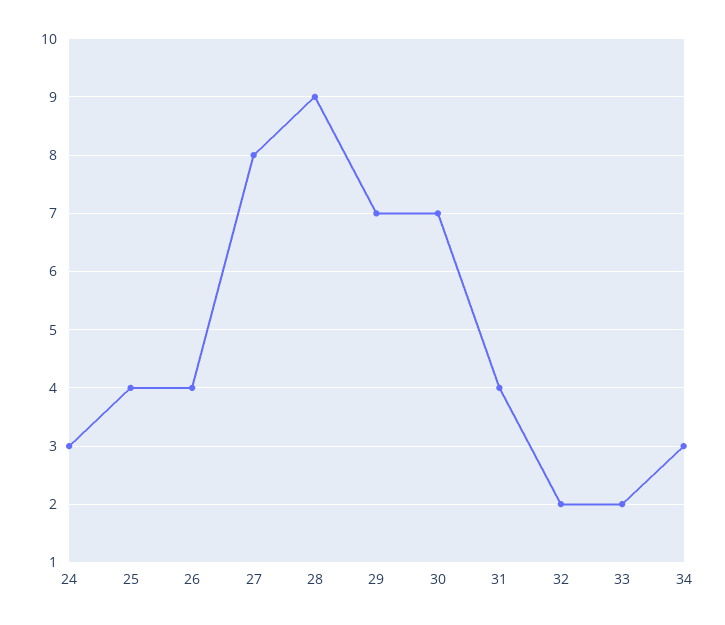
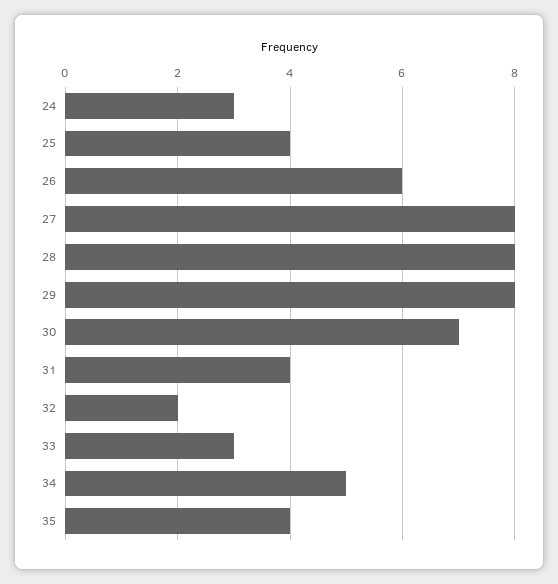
26: 4 -> 6
28: 9 -> 8
29: 7 -> 8
33: 2 -> 3
34: 3 -> 5
35: none -> 4

